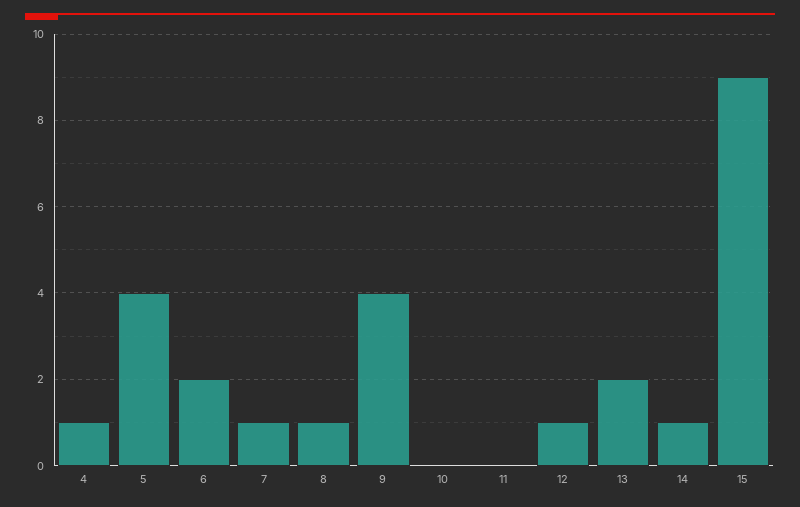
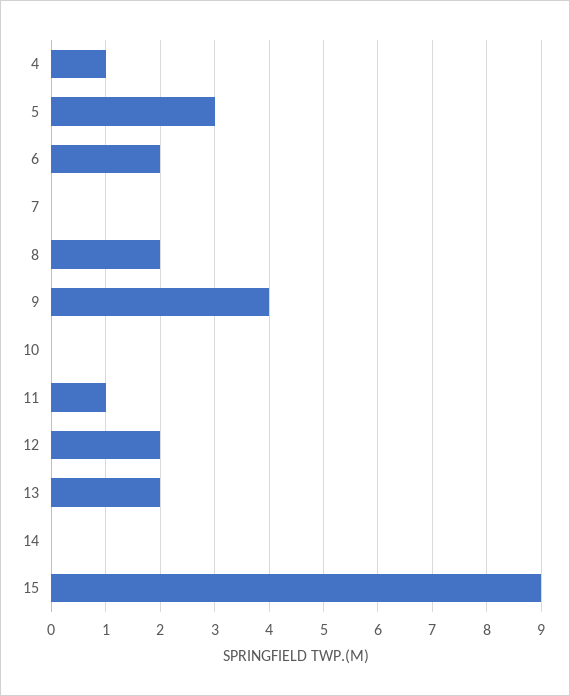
5: 4 -> 3
7: 1 -> 0
8: 1 -> 2
11: 0 -> 1
12: 1 -> 2
14: 1 -> 0

